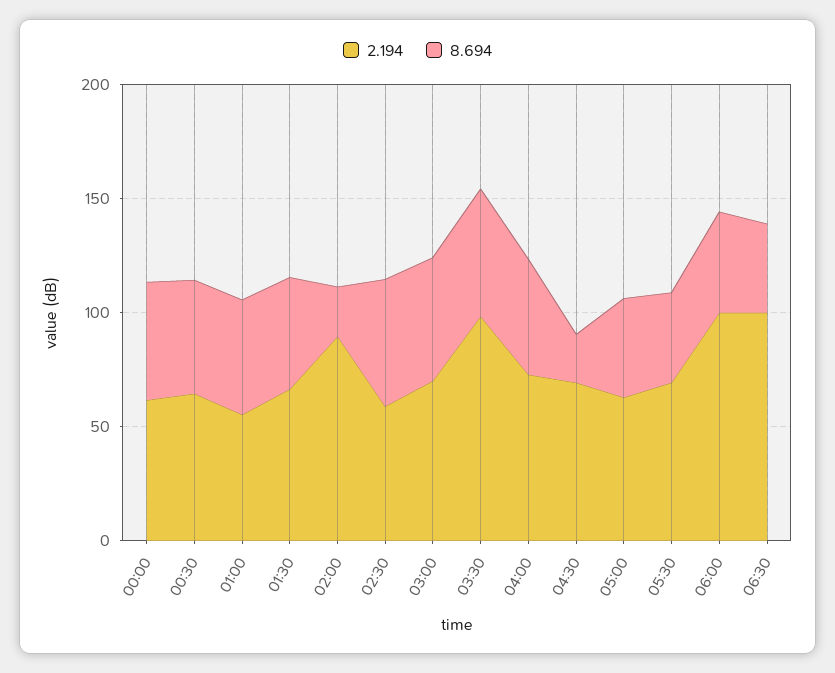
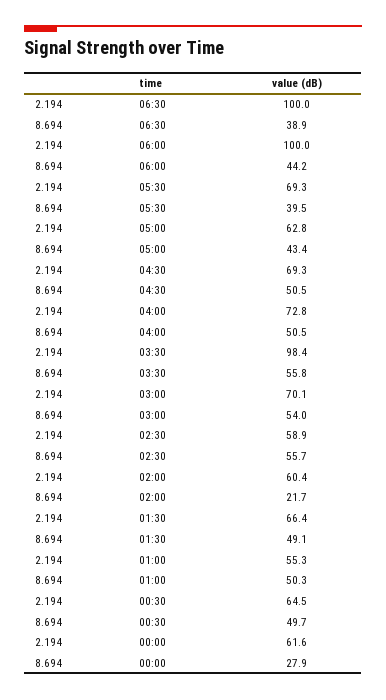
8.694, 00:00: 50 -> 27.9
2.194, 02:00: 90 -> 60.4
8.694, 04:30: 20 -> 50.5

